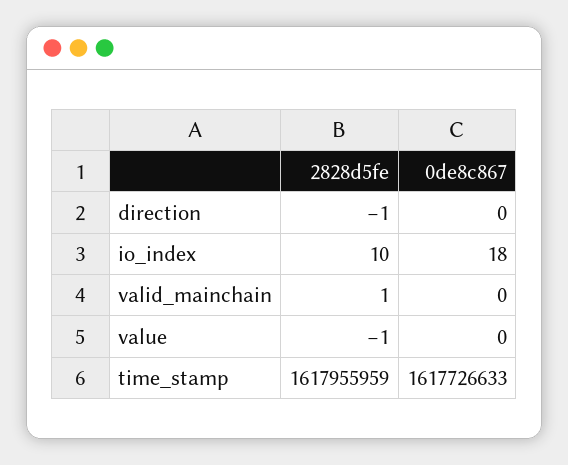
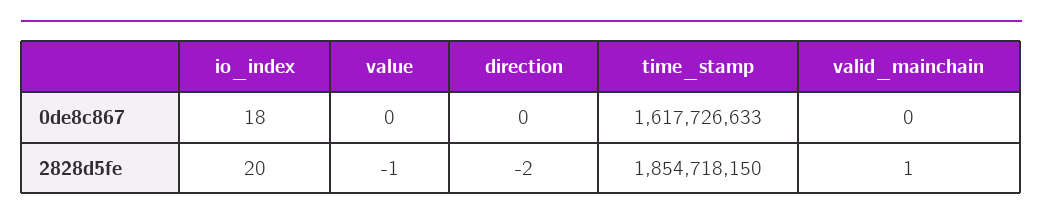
2828d5fe, direction: -1 -> -2
2828d5fe, io_index: 10 -> 20
2828d5fe, time_stamp: 1617955959 -> 1854718150

